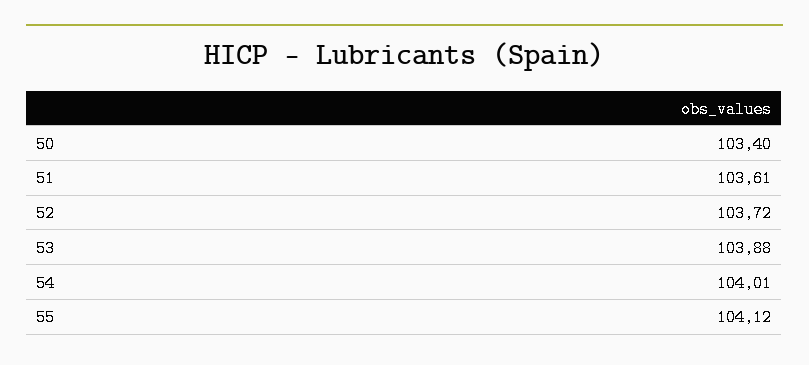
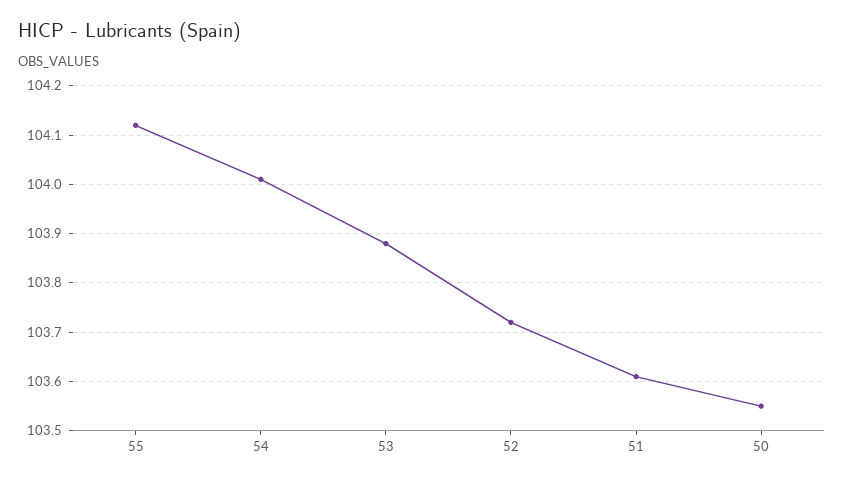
50: 103.4 -> 103.55

